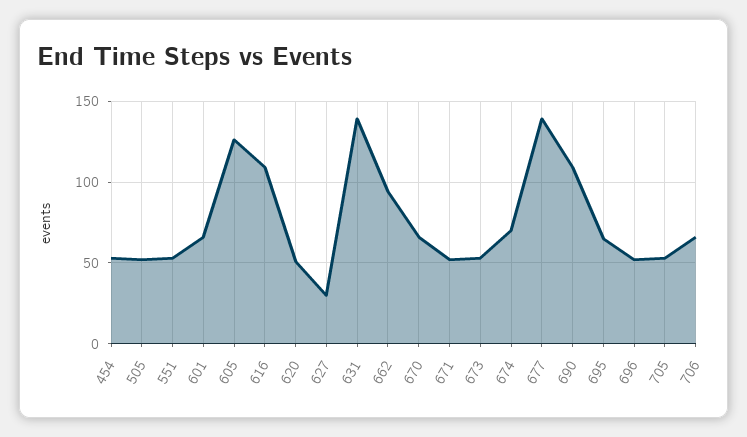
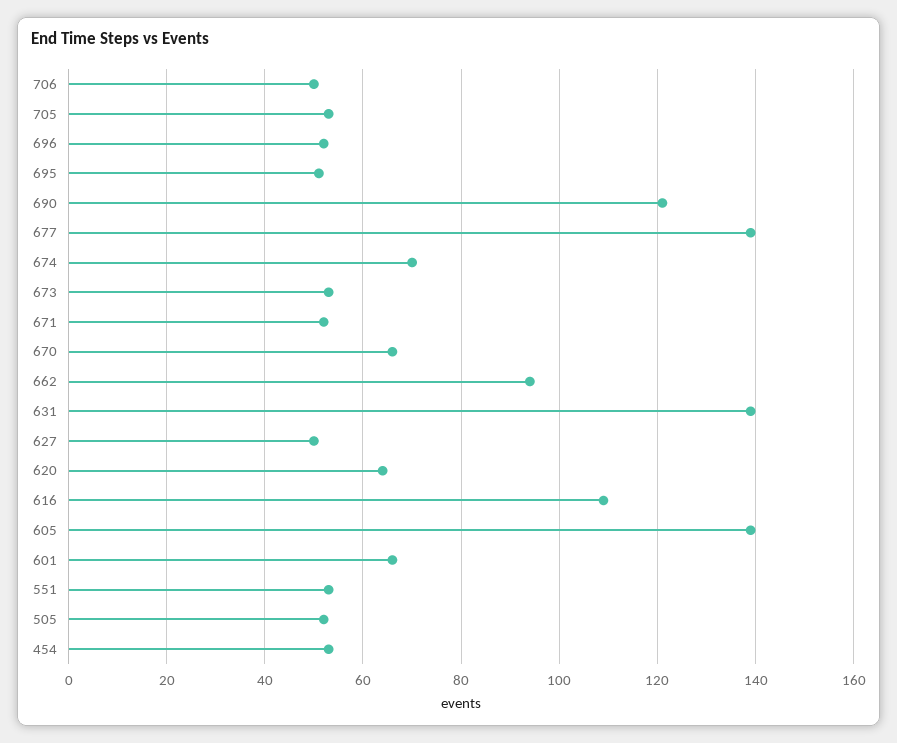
605: 125 -> 140
620: 50 -> 65
627: 30 -> 50
690: 110 -> 120
695: 65 -> 50
706: 65 -> 50

